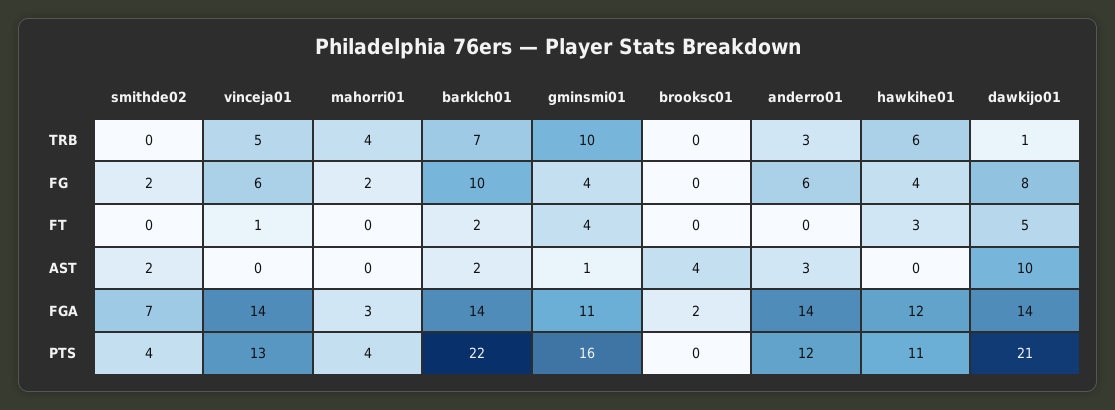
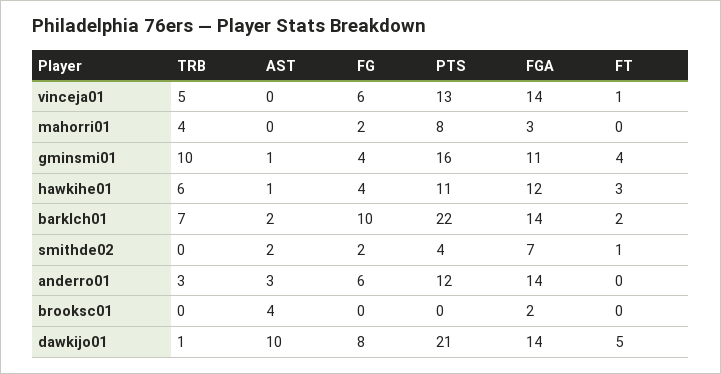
smithde02, FT: 0 -> 1
hawkihe01, AST: 0 -> 1
mahorri01, PTS: 4 -> 8

